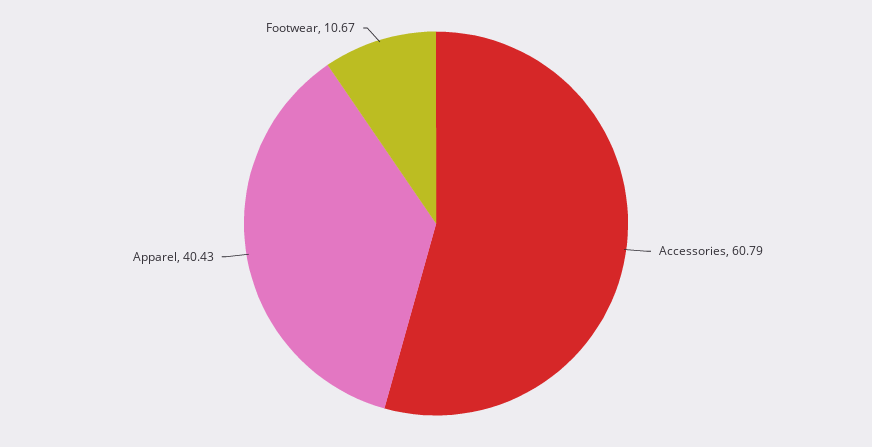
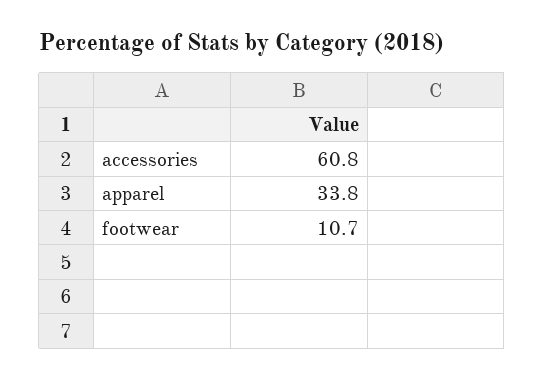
Apparel: 40.43 -> 33.8

